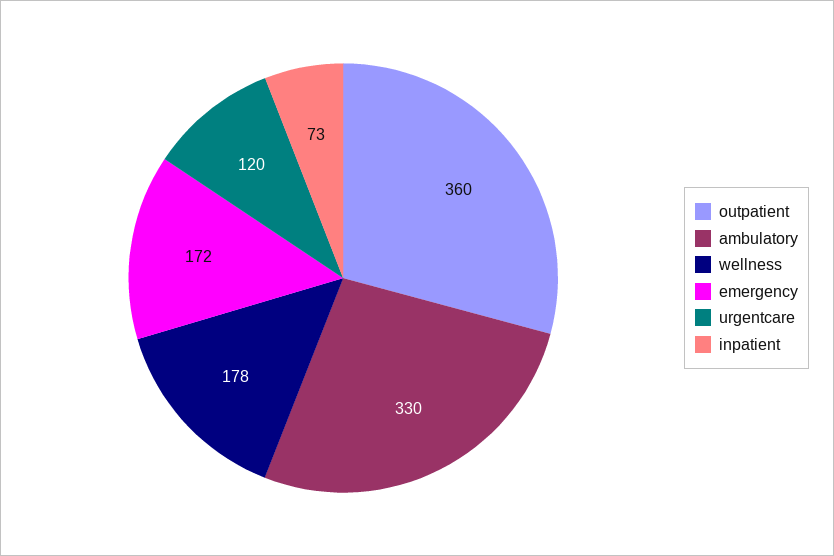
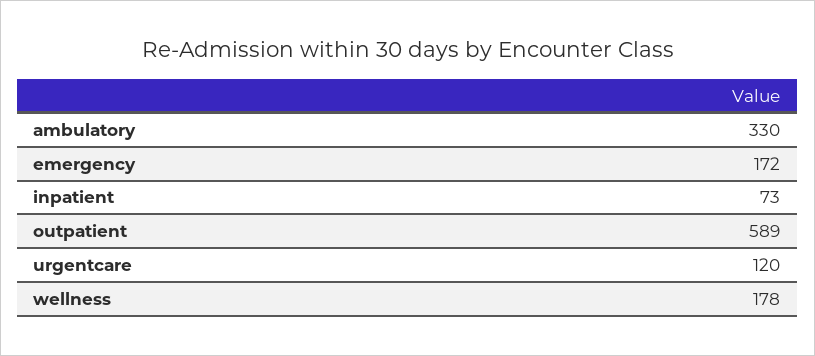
outpatient: 360 -> 589

